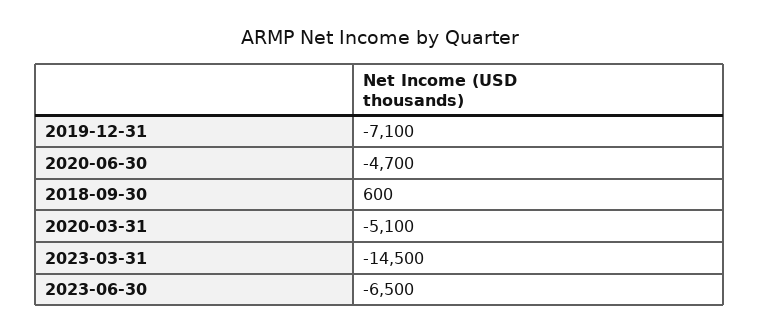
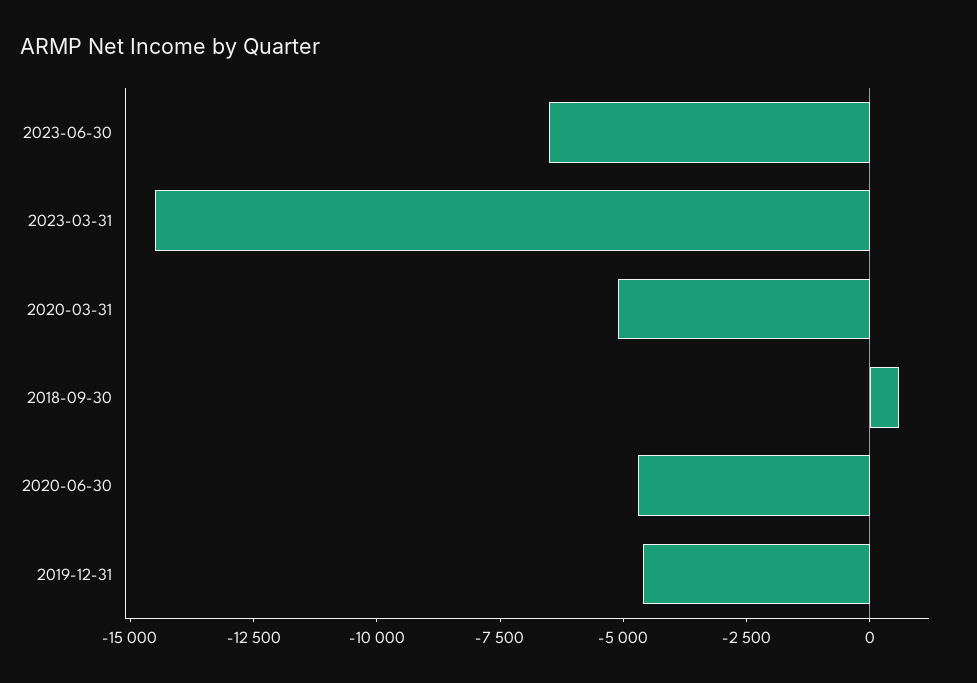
2019-12-31: -7100 -> -4500

